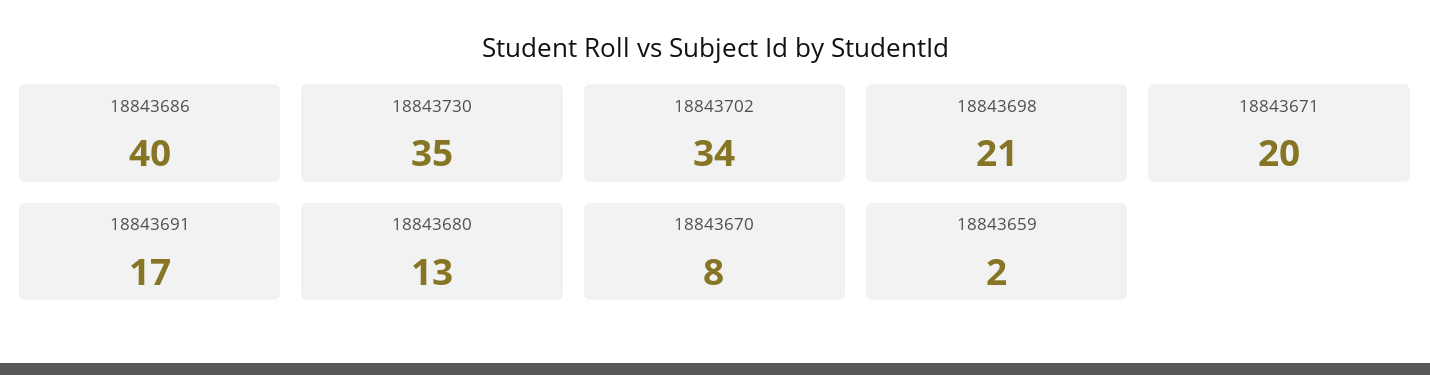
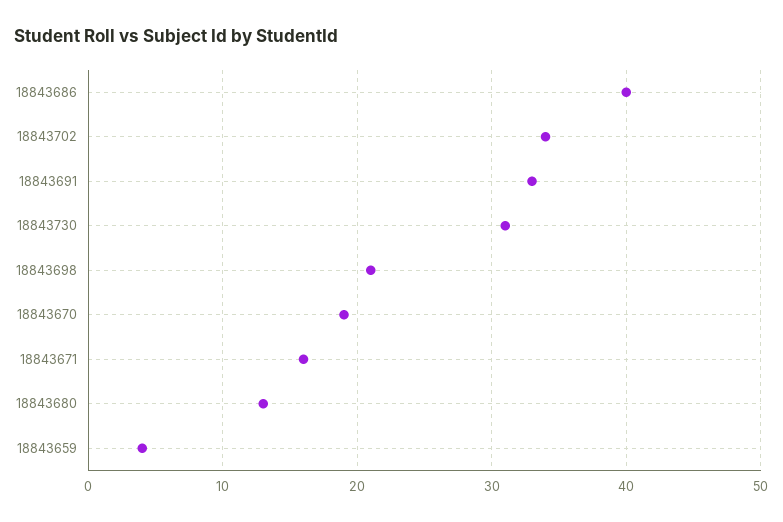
18843730: 35 -> 31
18843671: 20 -> 16
18843691: 17 -> 33
18843670: 8 -> 19
18843659: 2 -> 4

